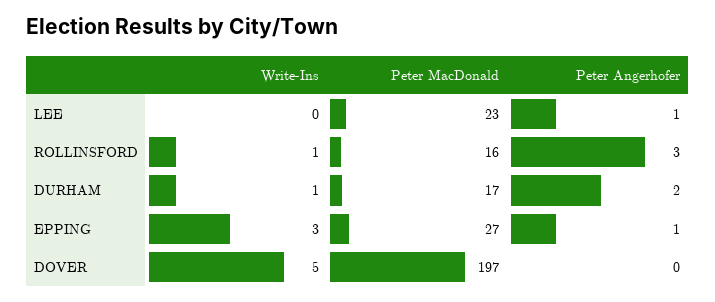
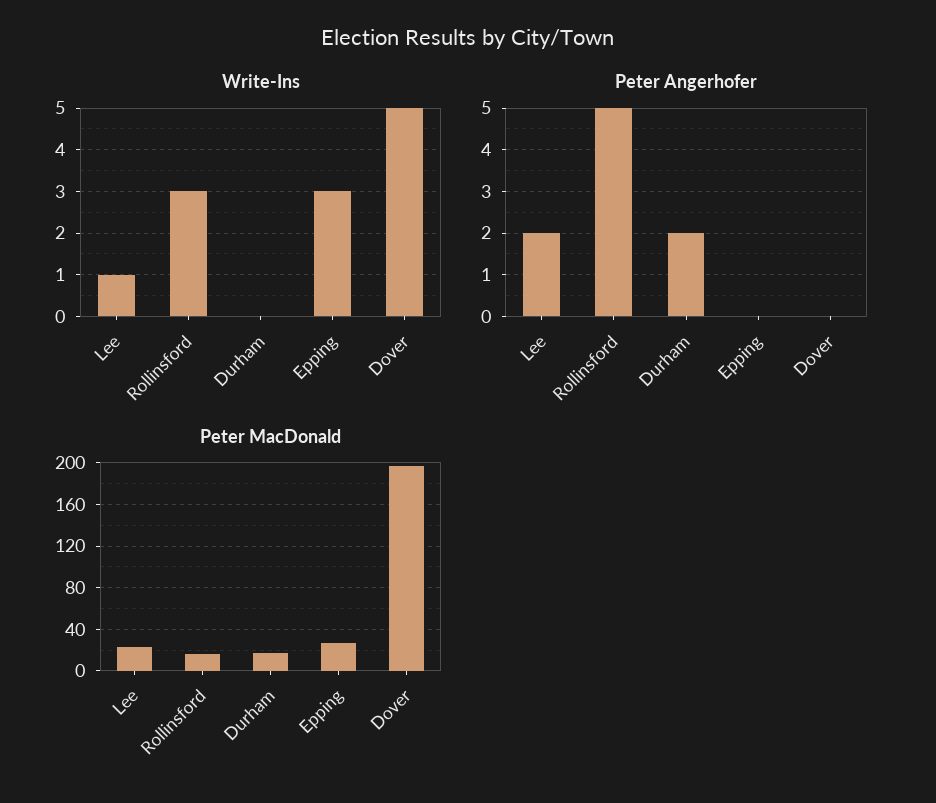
Write-Ins, LEE: 0 -> 1
Peter Angerhofer, LEE: 1 -> 2
Write-Ins, ROLLINSFORD: 1 -> 3
Peter Angerhofer, ROLLINSFORD: 3 -> 5
Write-Ins, DURHAM: 1 -> 0
Peter Angerhofer, EPPING: 1 -> 0

